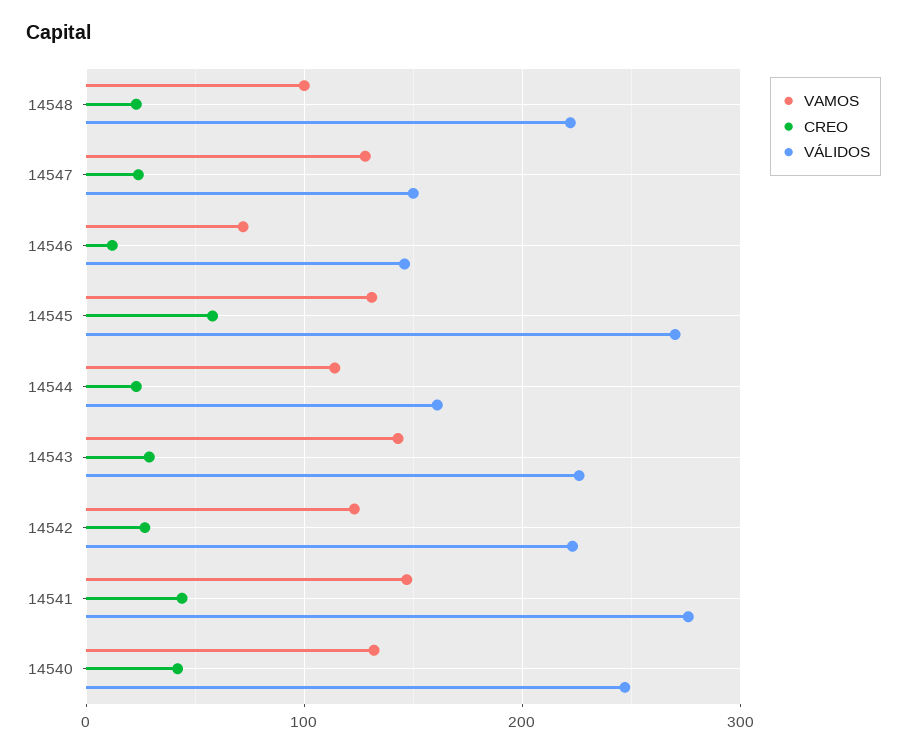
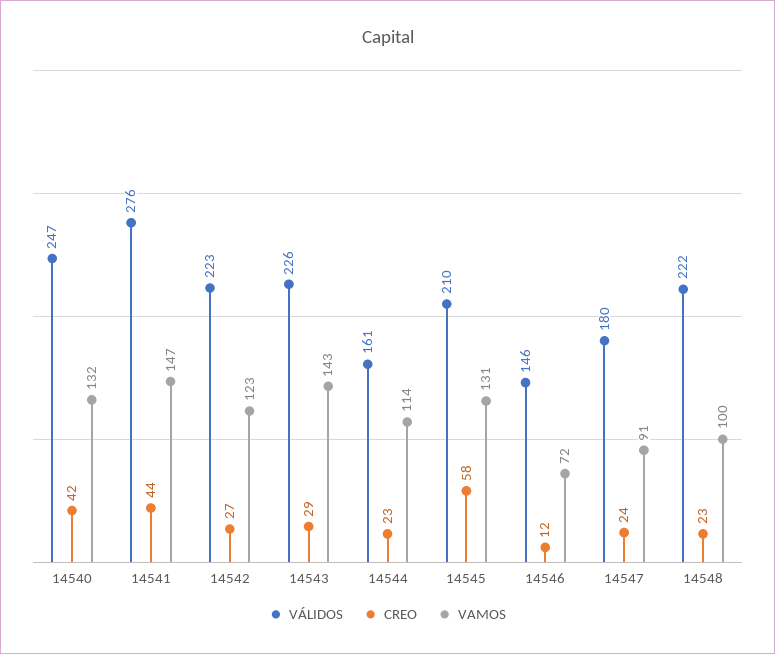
VAMOS, 14547: 130 -> 91
VÁLIDOS, 14547: 150 -> 180
VÁLIDOS, 14545: 270 -> 210

